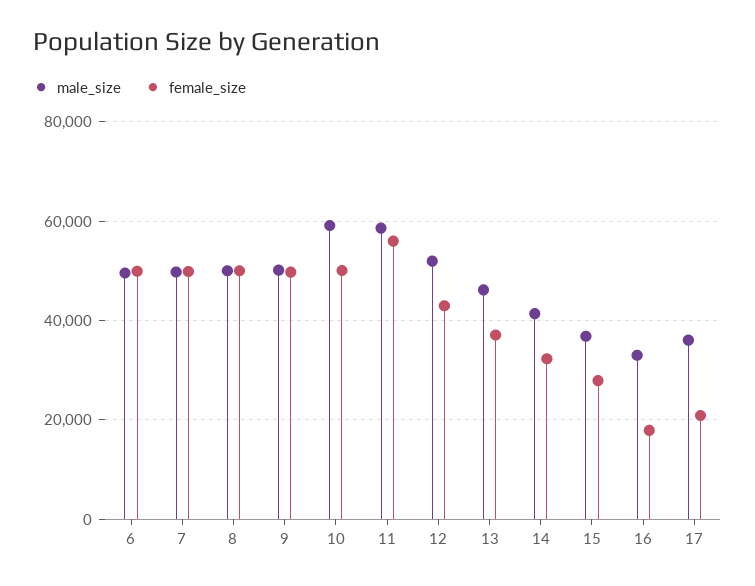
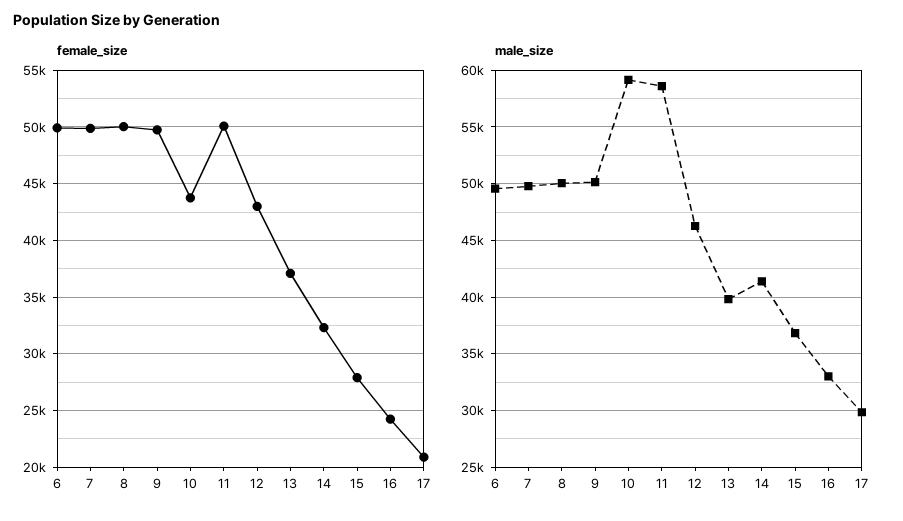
female_size, 10: 50000 -> 44000
female_size, 11: 56000 -> 50000
male_size, 12: 52000 -> 46000
male_size, 13: 46000 -> 40000
female_size, 16: 18000 -> 24000
male_size, 17: 36000 -> 30000

